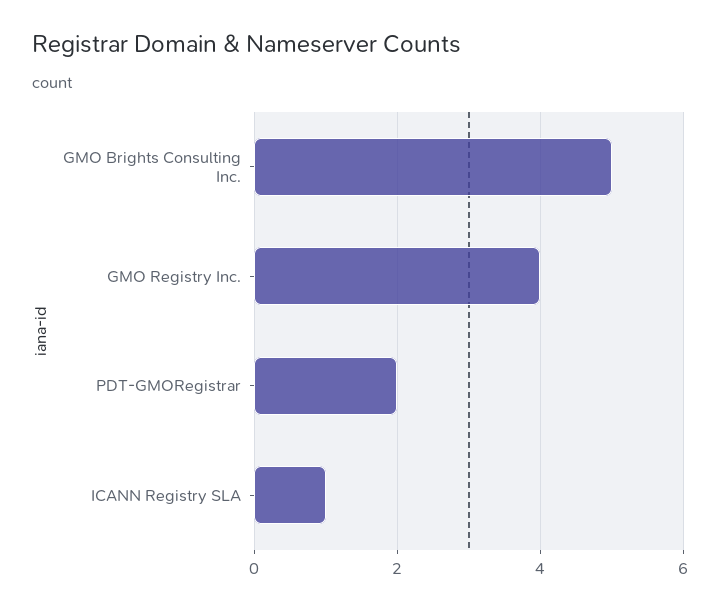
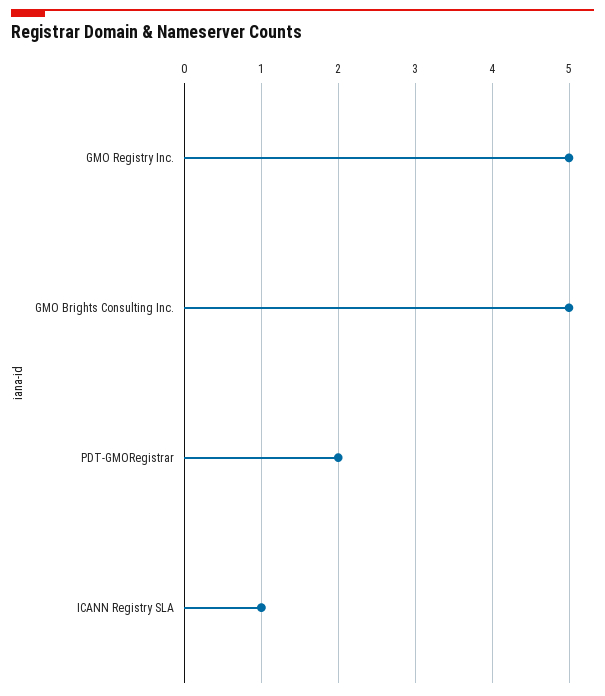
GMO Registry Inc.: 4 -> 5

